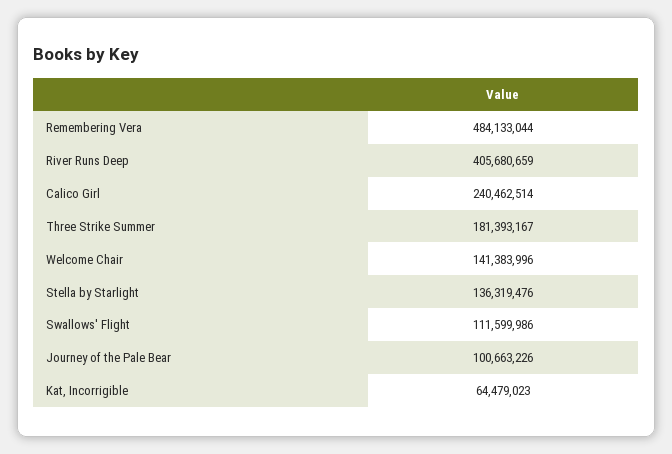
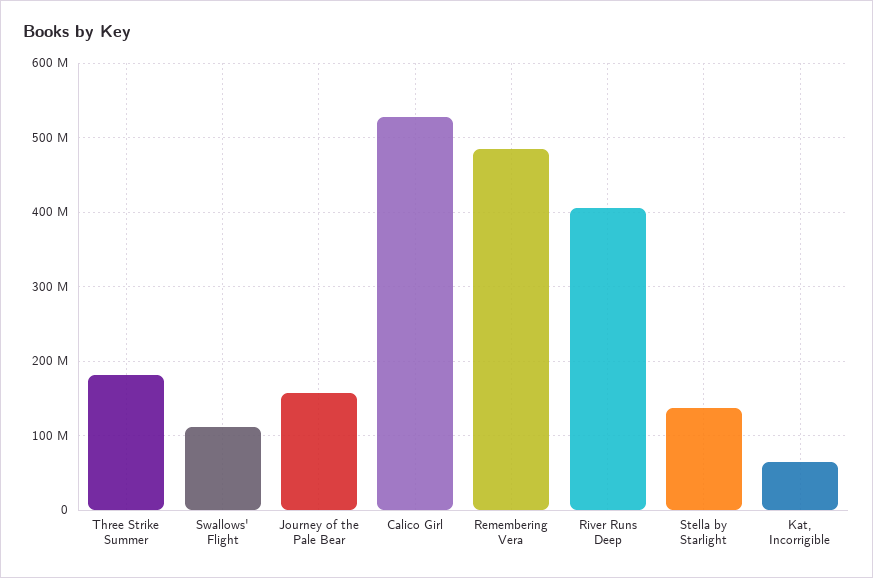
Calico Girl: 240462514 -> 530000000
Welcome Chair: 141383996 -> none
Journey of the Pale Bear: 100663226 -> 160000000

